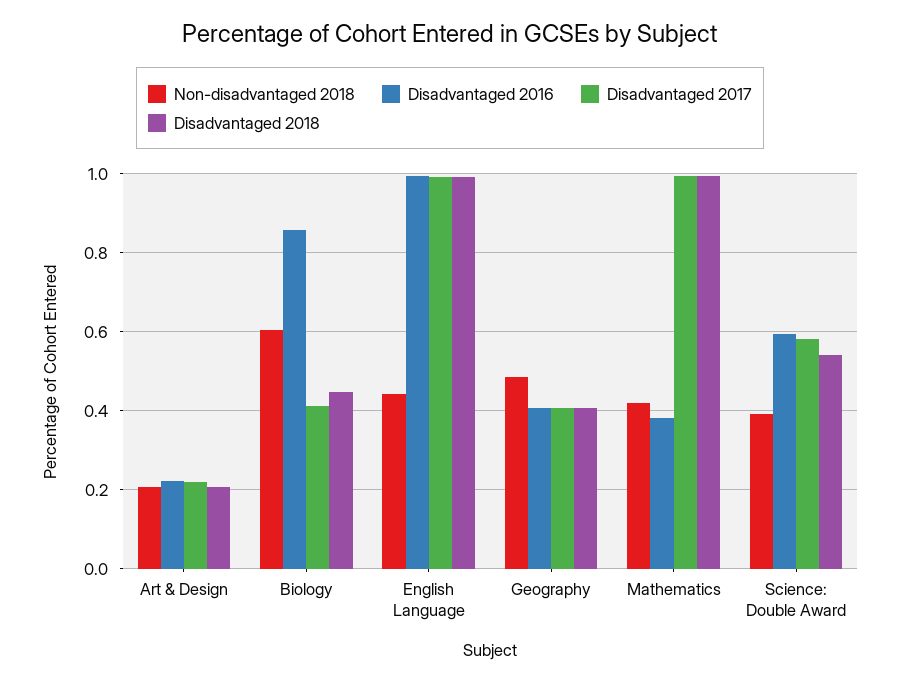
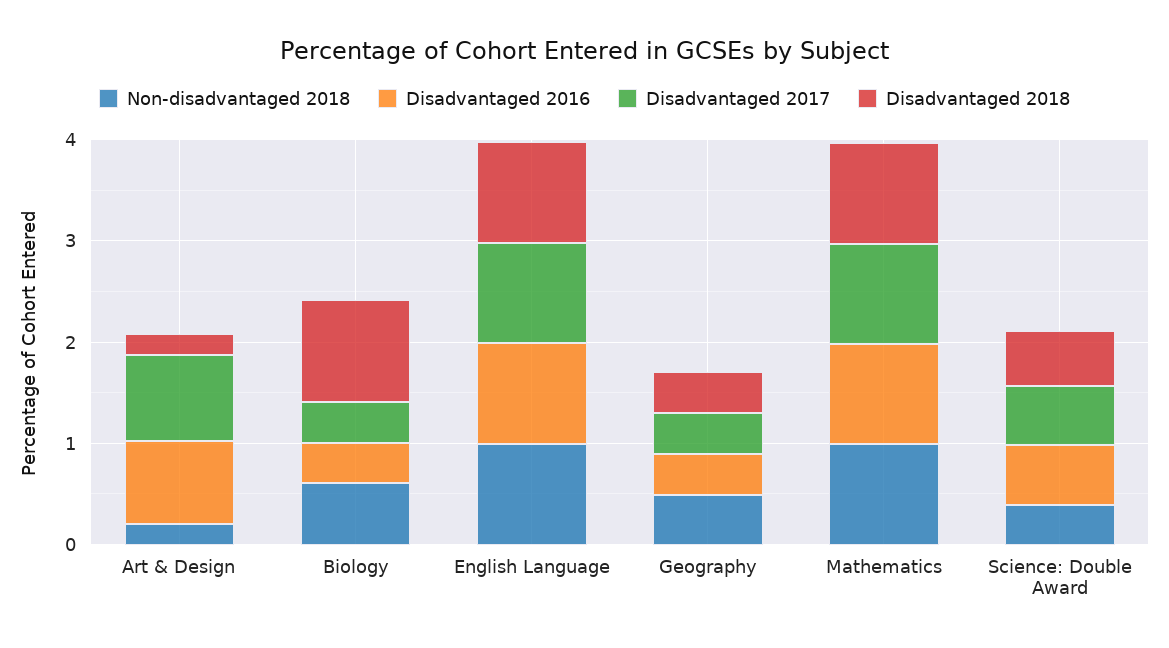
Disadvantaged 2016, Art & Design: 0.22 -> 0.8
Disadvantaged 2017, Art & Design: 0.22 -> 0.8
Disadvantaged 2016, Biology: 0.86 -> 0.4
Disadvantaged 2018, Biology: 0.44 -> 1
Non-disadvantaged 2018, English Language: 0.44 -> 1
Non-disadvantaged 2018, Mathematics: 0.42 -> 1
Disadvantaged 2016, Mathematics: 0.38 -> 1

